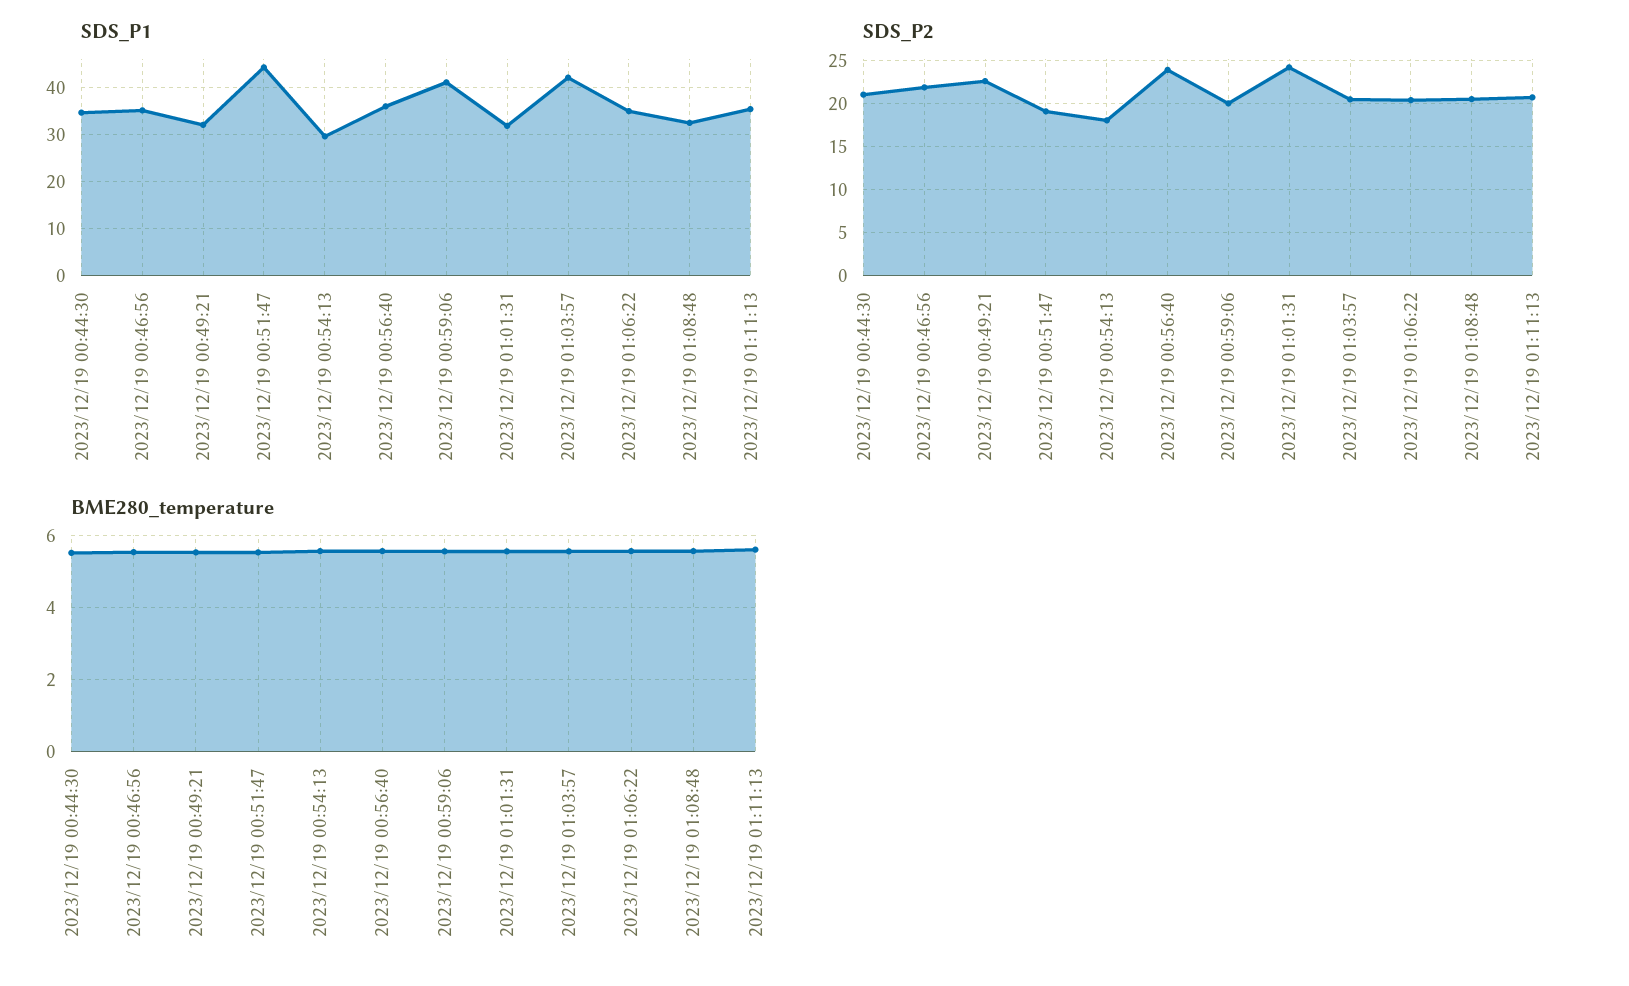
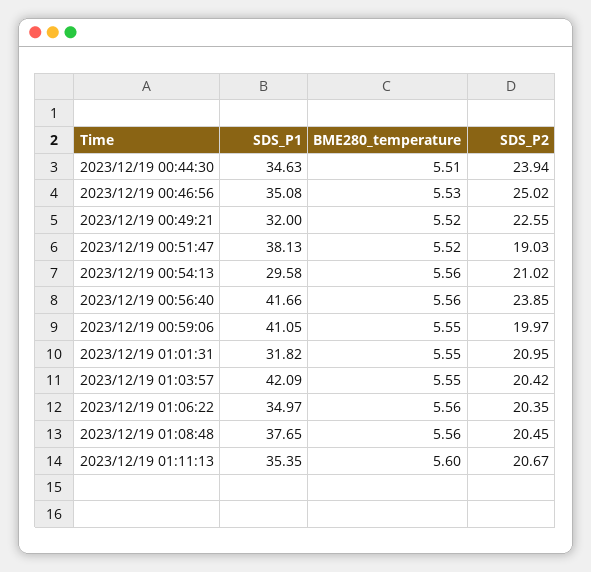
SDS_P1, 2023/12/19 00:51:47: 44 -> 38.13
SDS_P1, 2023/12/19 00:56:40: 36 -> 41.66
SDS_P1, 2023/12/19 01:08:48: 32 -> 37.65
SDS_P2, 2023/12/19 00:44:30: 21 -> 23.94
SDS_P2, 2023/12/19 00:46:56: 22 -> 25.02
SDS_P2, 2023/12/19 00:54:13: 18 -> 21.02
SDS_P2, 2023/12/19 01:01:31: 24 -> 20.95

